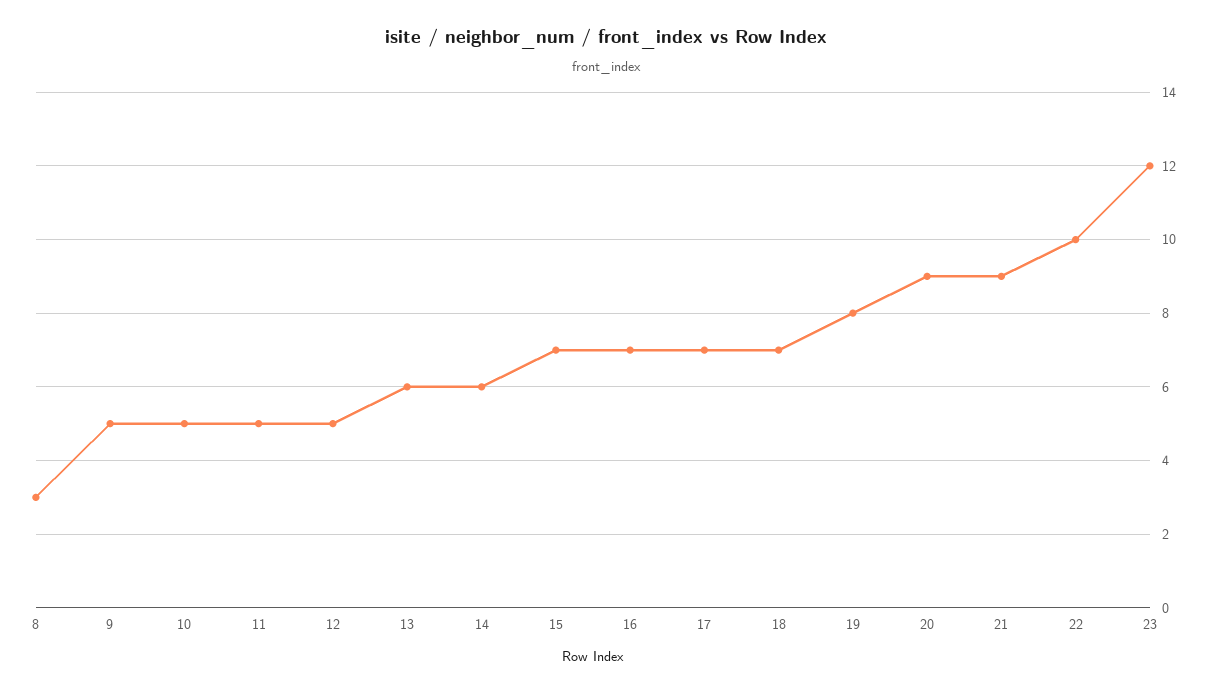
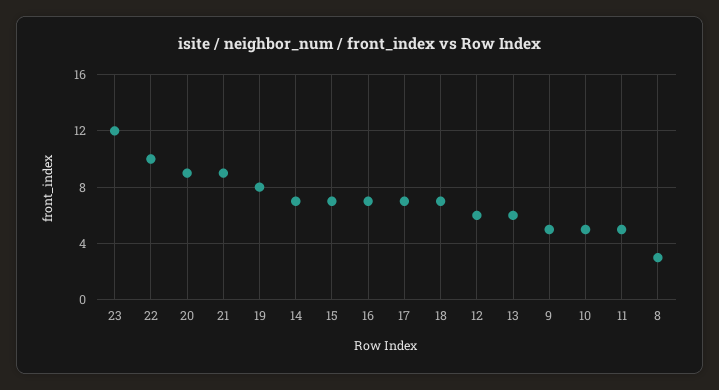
12: 5 -> 6
14: 6 -> 7

